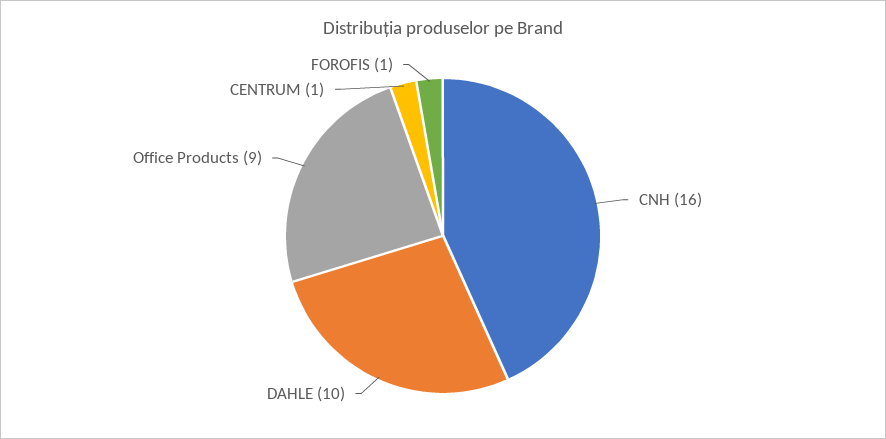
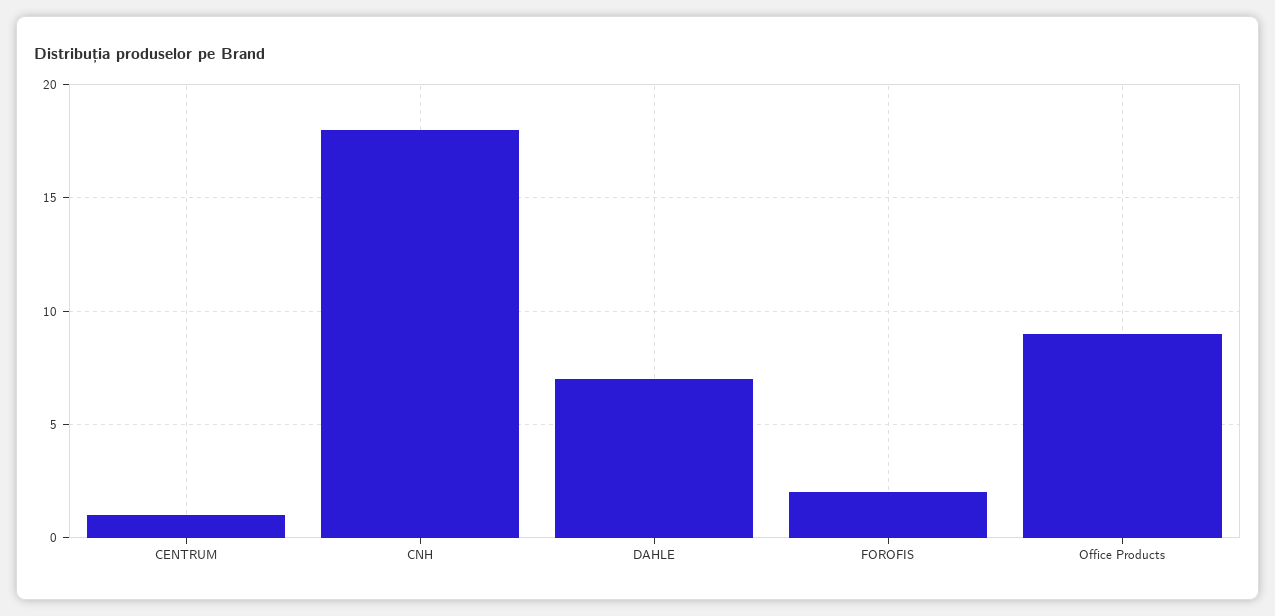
CNH: 16 -> 18
DAHLE: 10 -> 7
FOROFIS: 1 -> 2

